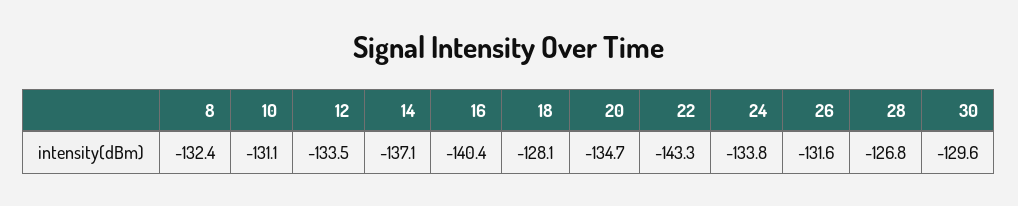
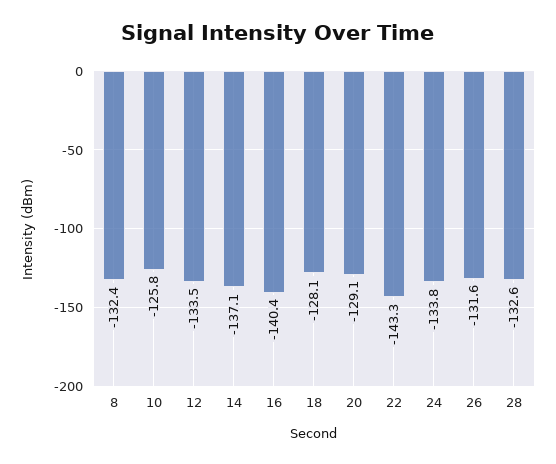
10: -131.1 -> -125.8
20: -134.7 -> -129.1
28: -126.8 -> -132.6
30: -129.6 -> none

